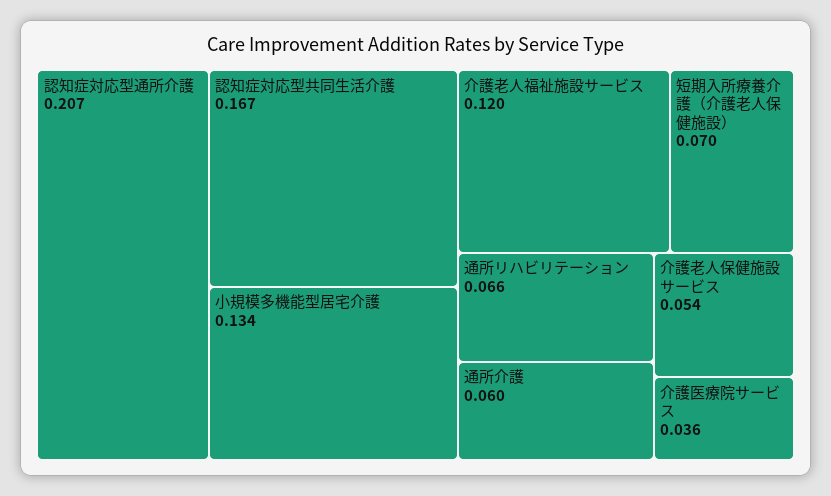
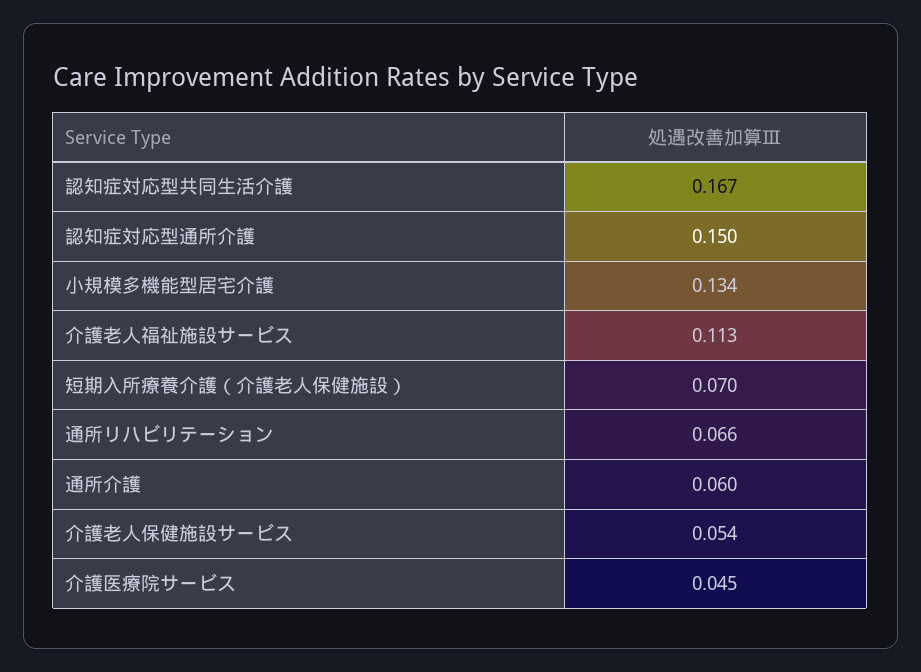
認知症対応型通所介護: 0.207 -> 0.15
介護老人福祉施設サービス: 0.12 -> 0.113
介護医療院サービス: 0.036 -> 0.045

